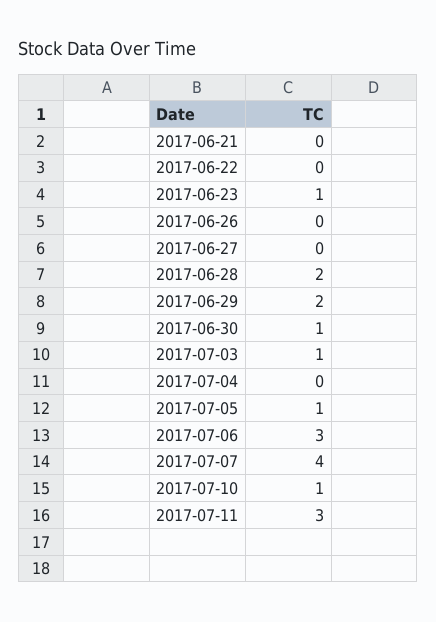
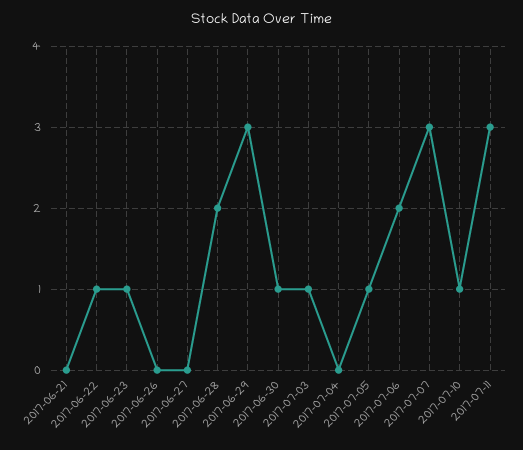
2017-06-22: 0 -> 1
2017-06-29: 2 -> 3
2017-07-06: 3 -> 2
2017-07-07: 4 -> 3

